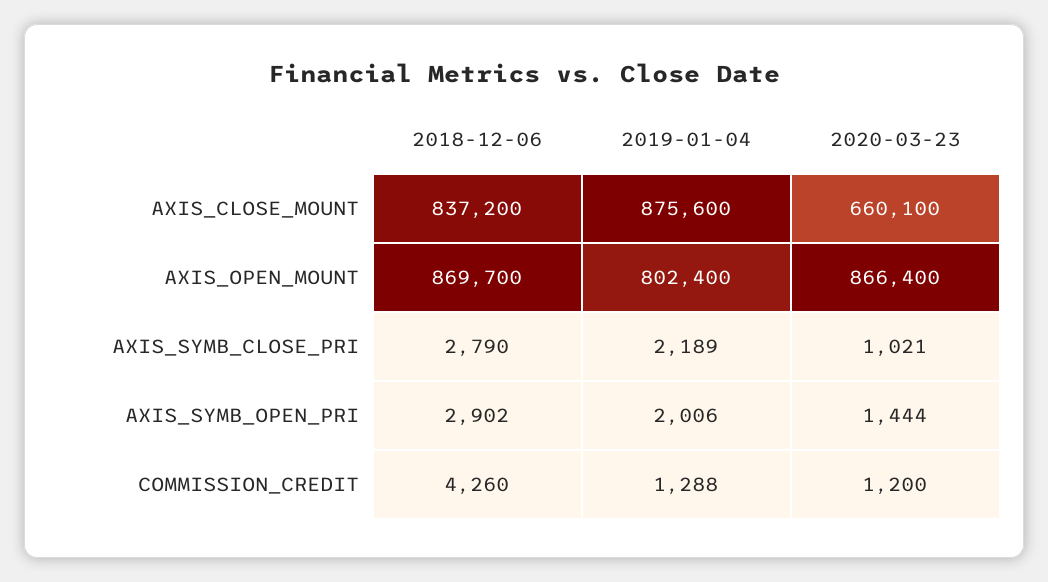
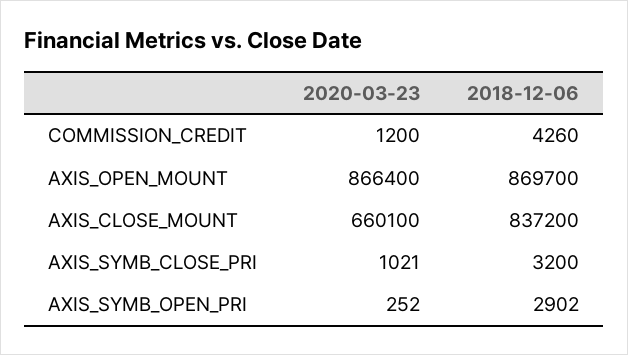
2019-01-04, AXIS_CLOSE_MOUNT: 875600 -> none
2019-01-04, AXIS_OPEN_MOUNT: 802400 -> none
2018-12-06, AXIS_SYMB_CLOSE_PRI: 2790 -> 3200
2019-01-04, AXIS_SYMB_CLOSE_PRI: 2189 -> none
2019-01-04, AXIS_SYMB_OPEN_PRI: 2006 -> none
2020-03-23, AXIS_SYMB_OPEN_PRI: 1444 -> 252
2019-01-04, COMMISSION_CREDIT: 1288 -> none

